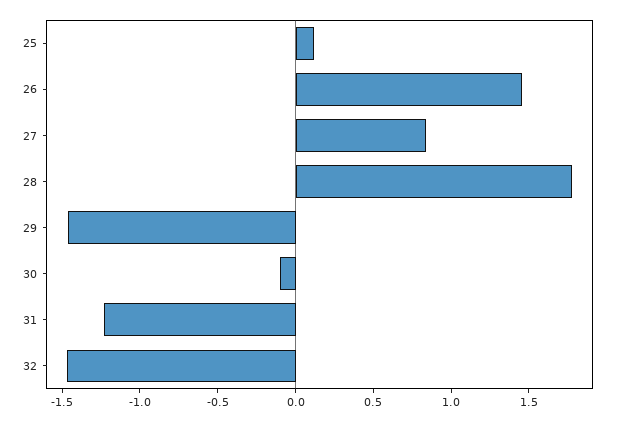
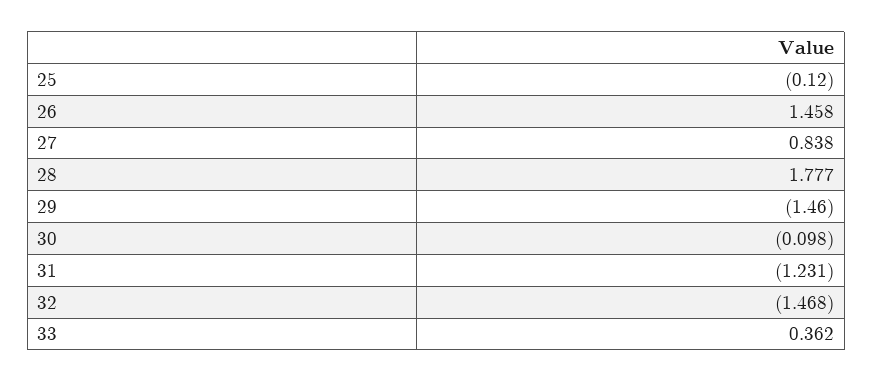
25: 0.1 -> -0.12
33: none -> 0.362

